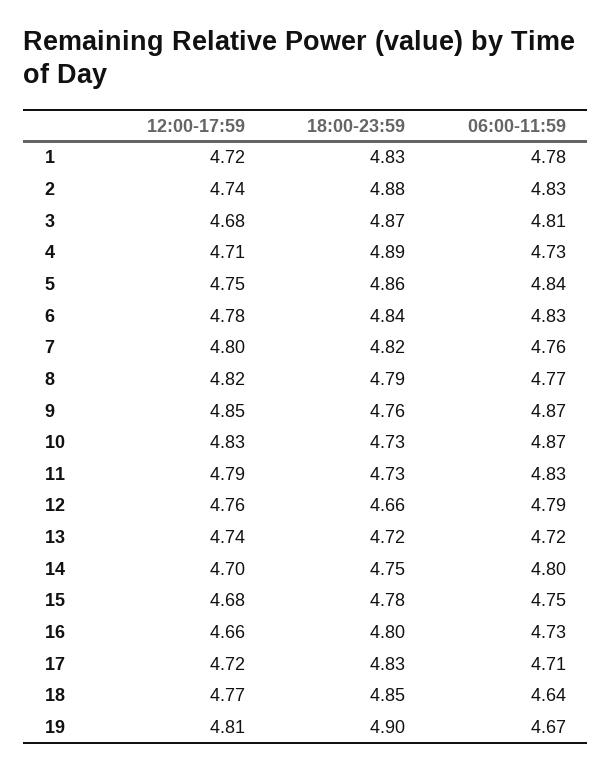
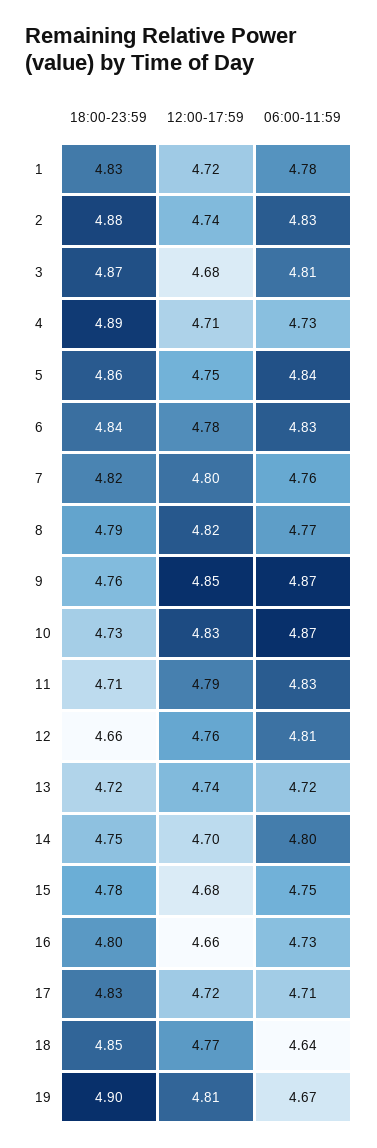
18:00-23:59, 11: 4.73 -> 4.71
06:00-11:59, 12: 4.79 -> 4.81

